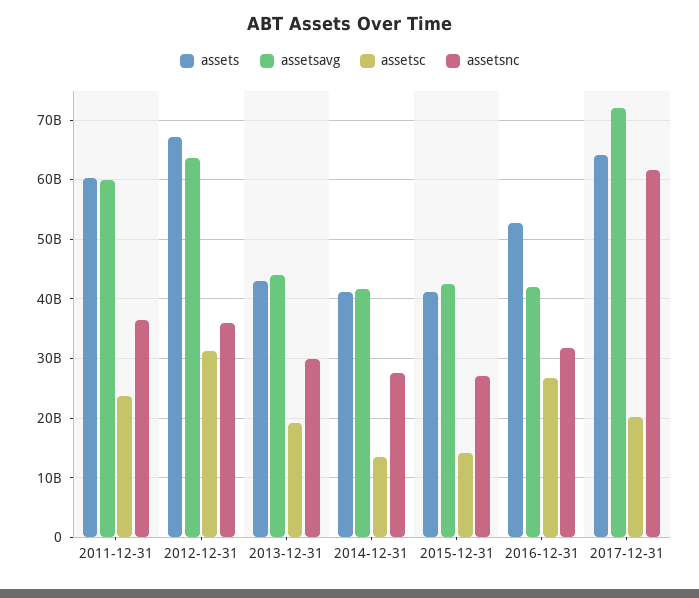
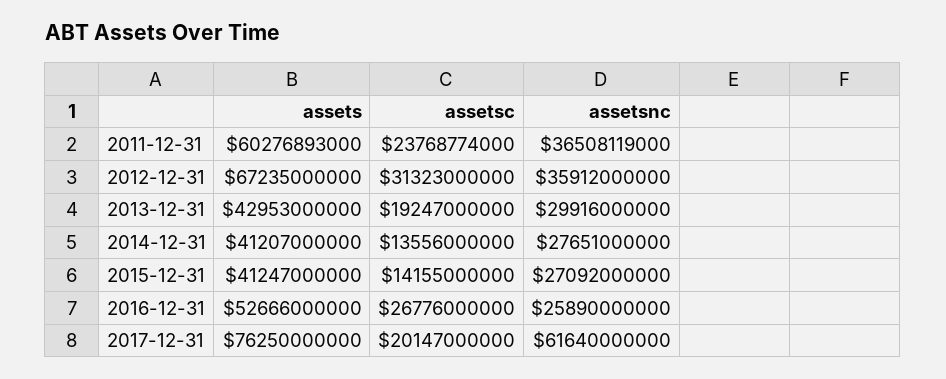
assetsavg, 2011-12-31: 60000000000 -> none
assetsavg, 2012-12-31: 64000000000 -> none
assetsavg, 2013-12-31: 44000000000 -> none
assetsavg, 2014-12-31: 42000000000 -> none
assetsavg, 2015-12-31: 42000000000 -> none
assetsavg, 2016-12-31: 42000000000 -> none
assetsnc, 2016-12-31: 32000000000 -> 25890000000
assets, 2017-12-31: 64000000000 -> 76250000000
assetsavg, 2017-12-31: 72000000000 -> none

